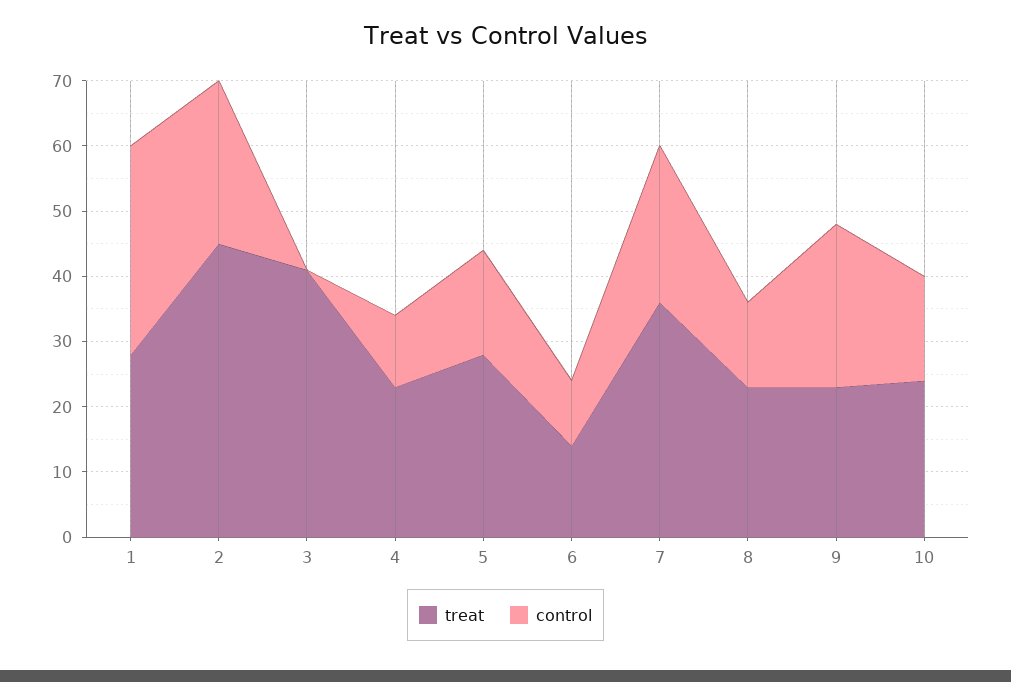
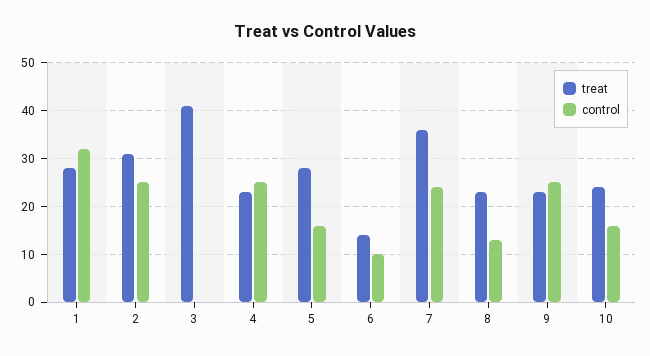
treat, 2: 45 -> 30
control, 4: 10 -> 25

